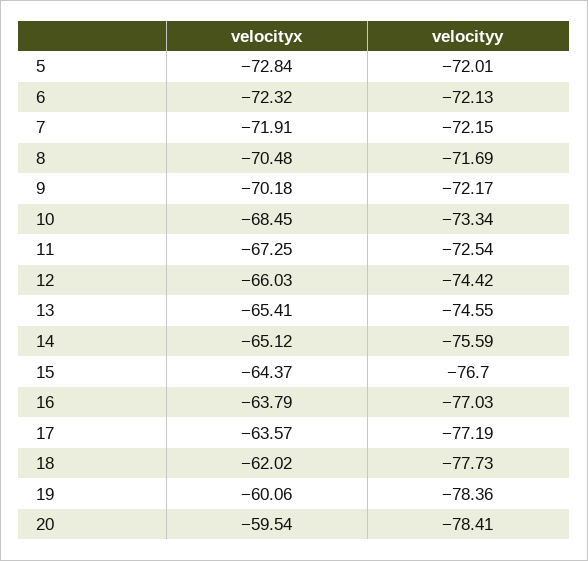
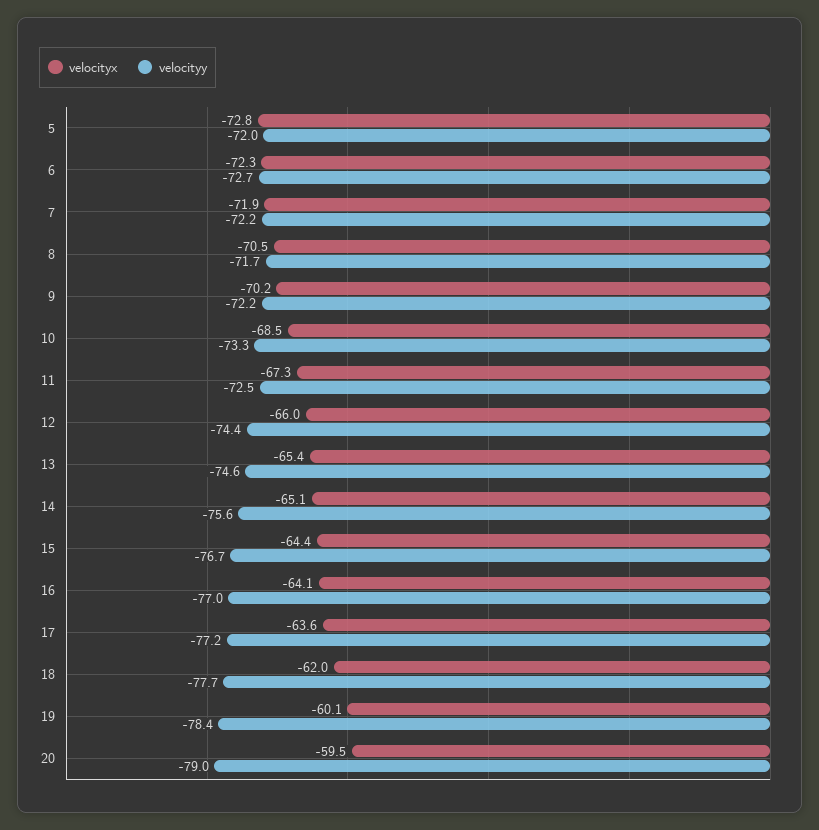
velocityy, 6: -72.13 -> -72.7
velocityx, 16: -63.79 -> -64.1
velocityy, 20: -78.41 -> -79

